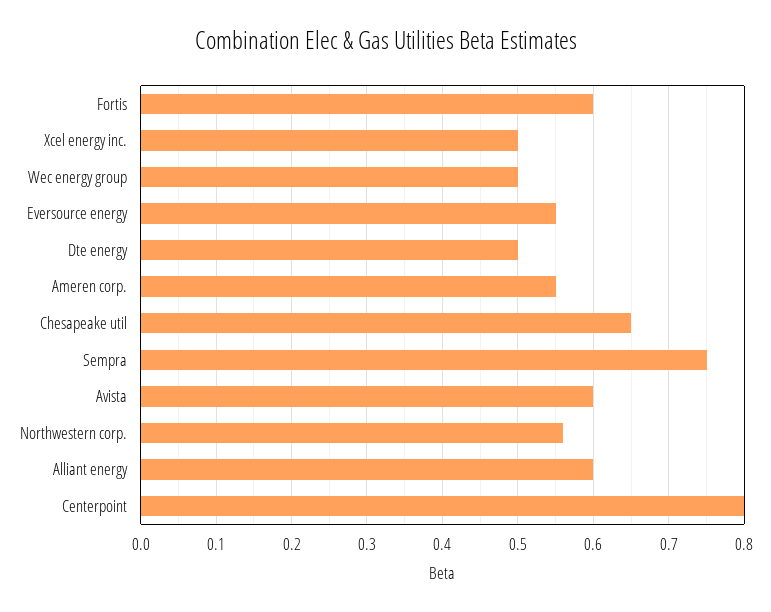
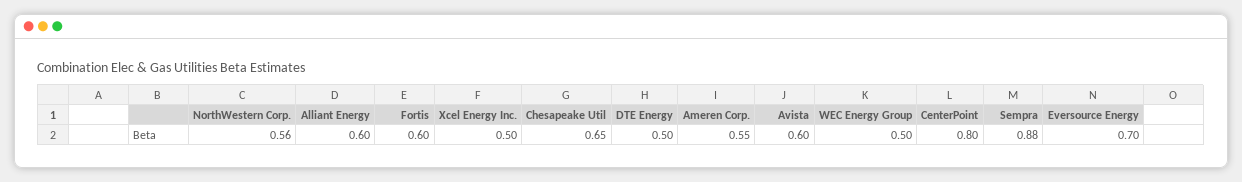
Eversource energy: 0.55 -> 0.7
Sempra: 0.75 -> 0.88

